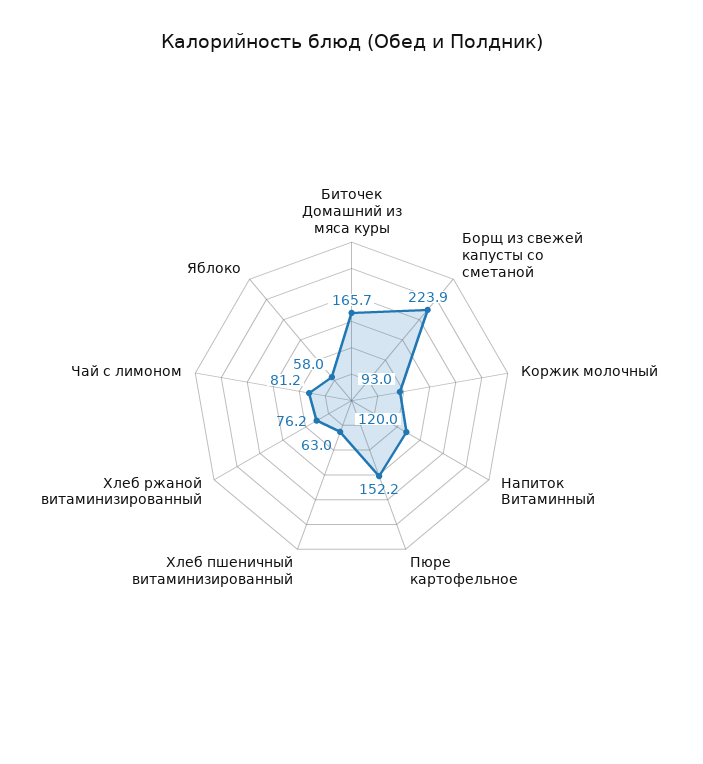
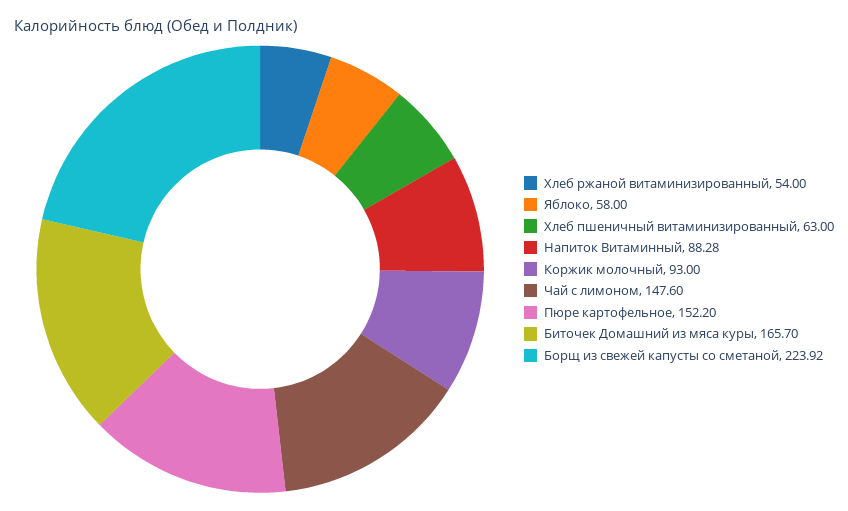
Напиток Витаминный: 120 -> 88.28
Хлеб ржаной витаминизированный: 76.2 -> 54
Чай с лимоном: 81.2 -> 147.6

